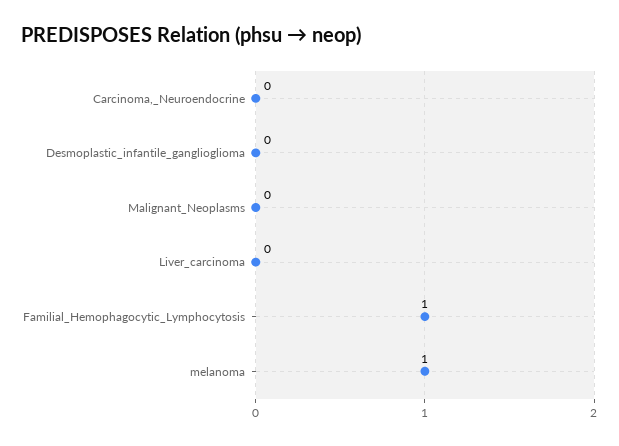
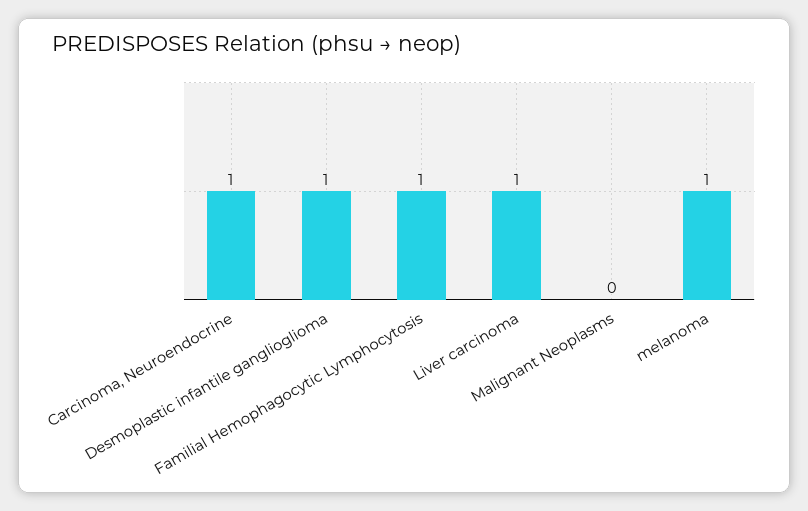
Carcinoma,_Neuroendocrine: 0 -> 1
Desmoplastic_infantile_ganglioglioma: 0 -> 1
Liver_carcinoma: 0 -> 1

